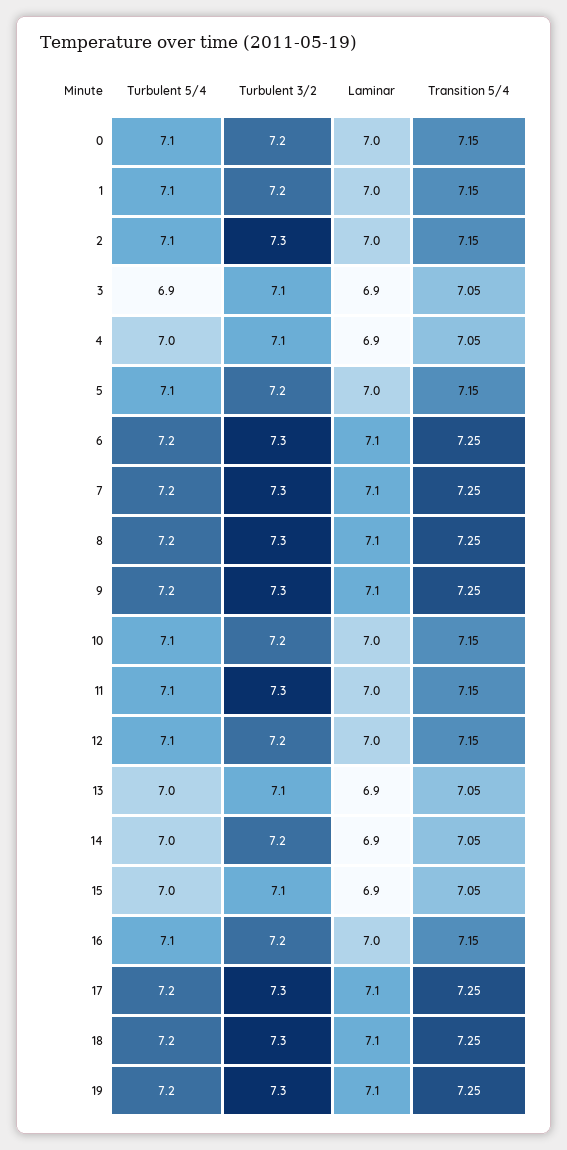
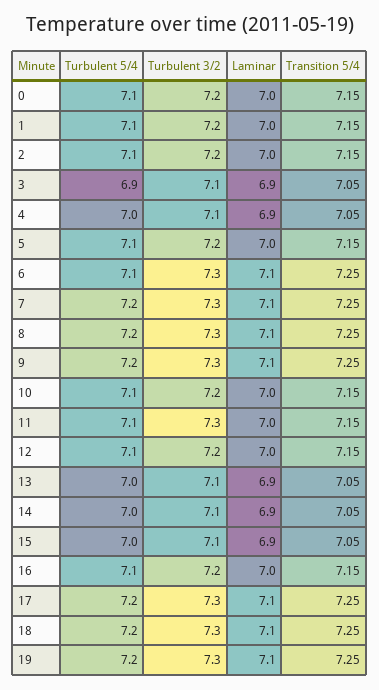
Turbulent 3/2, 2: 7.3 -> 7.2
Turbulent 5/4, 6: 7.2 -> 7.1
Turbulent 3/2, 14: 7.2 -> 7.1

